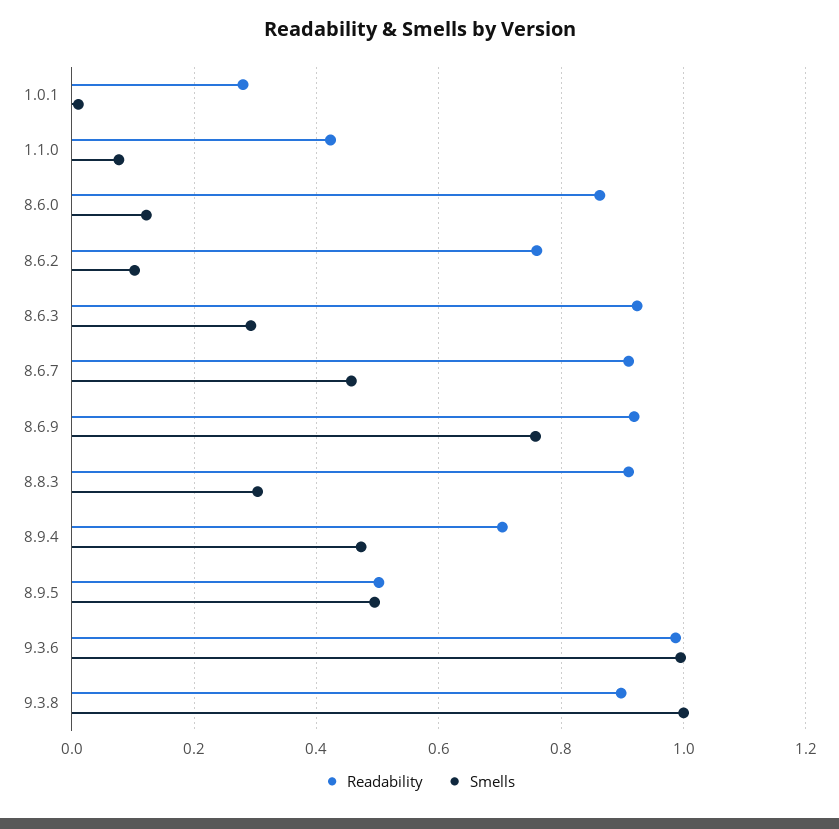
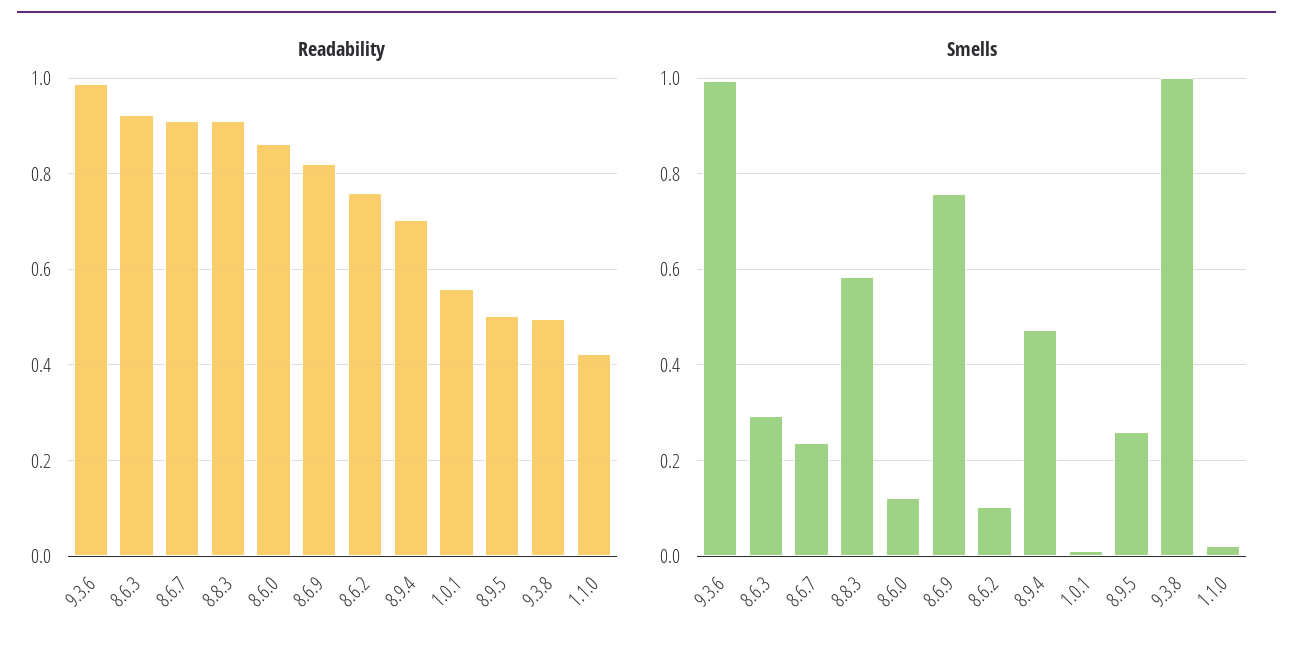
Readability, 1.0.1: 0.28 -> 0.56
Smells, 1.1.0: 0.08 -> 0.02
Smells, 8.6.7: 0.46 -> 0.24
Readability, 8.6.9: 0.92 -> 0.82
Smells, 8.8.3: 0.3 -> 0.58
Smells, 8.9.5: 0.5 -> 0.26
Readability, 9.3.8: 0.9 -> 0.5

